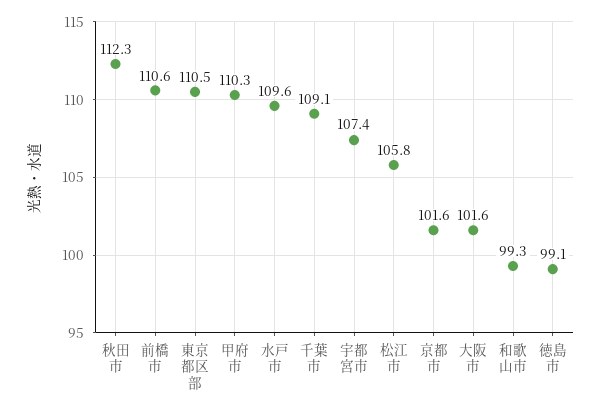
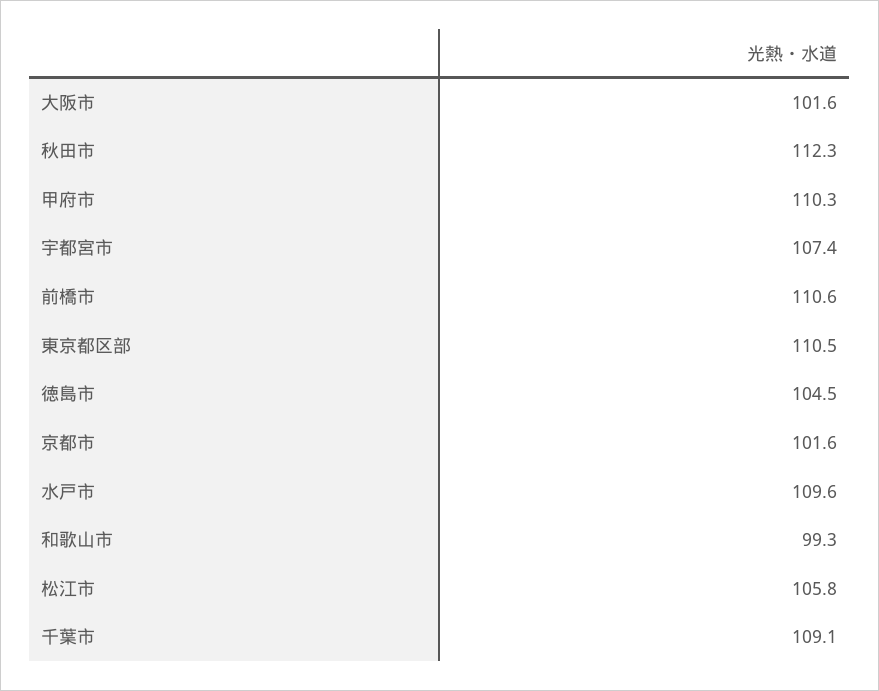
徳島市: 99.1 -> 104.5

